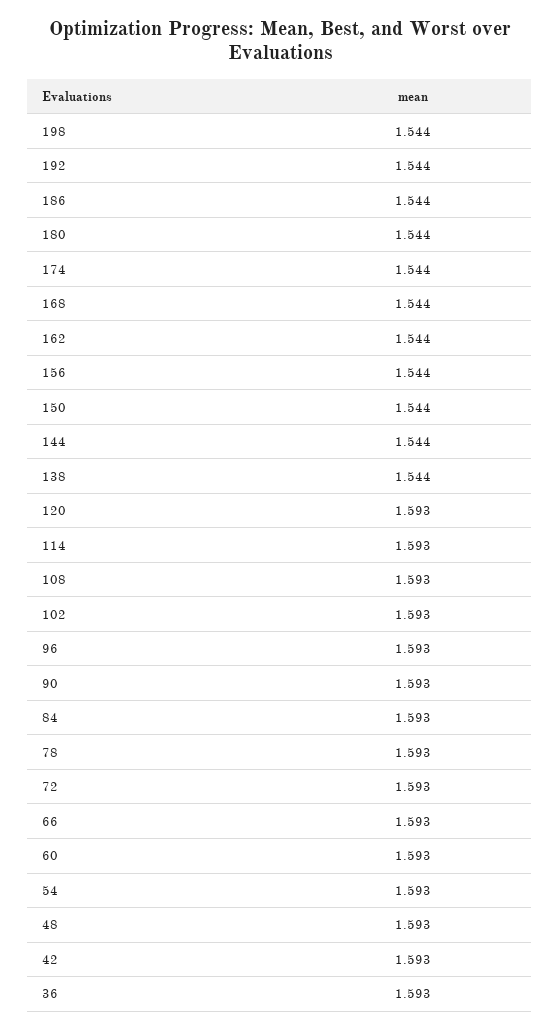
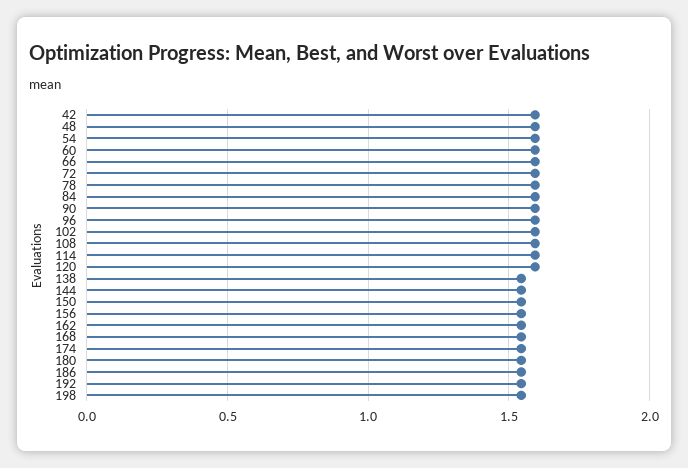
36: 1.593 -> none

